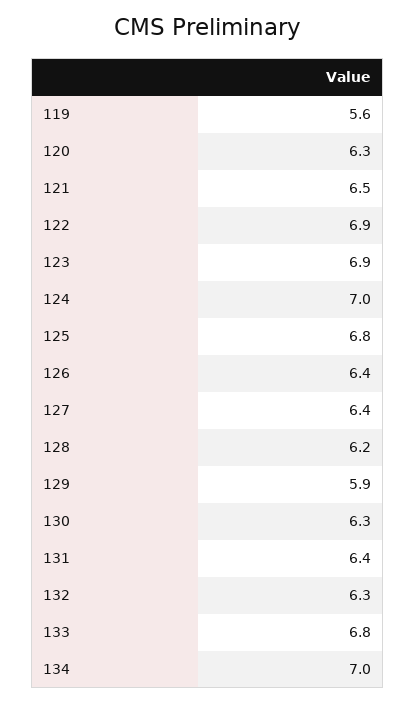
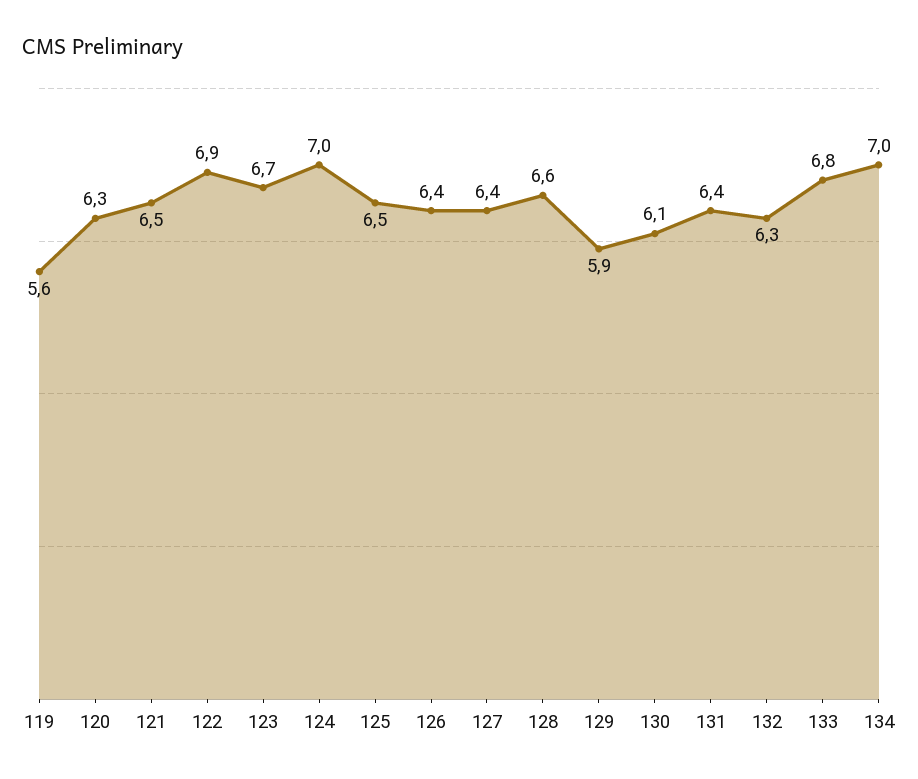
123: 6.9 -> 6.7
125: 6.8 -> 6.5
128: 6.2 -> 6.6
130: 6.3 -> 6.1

